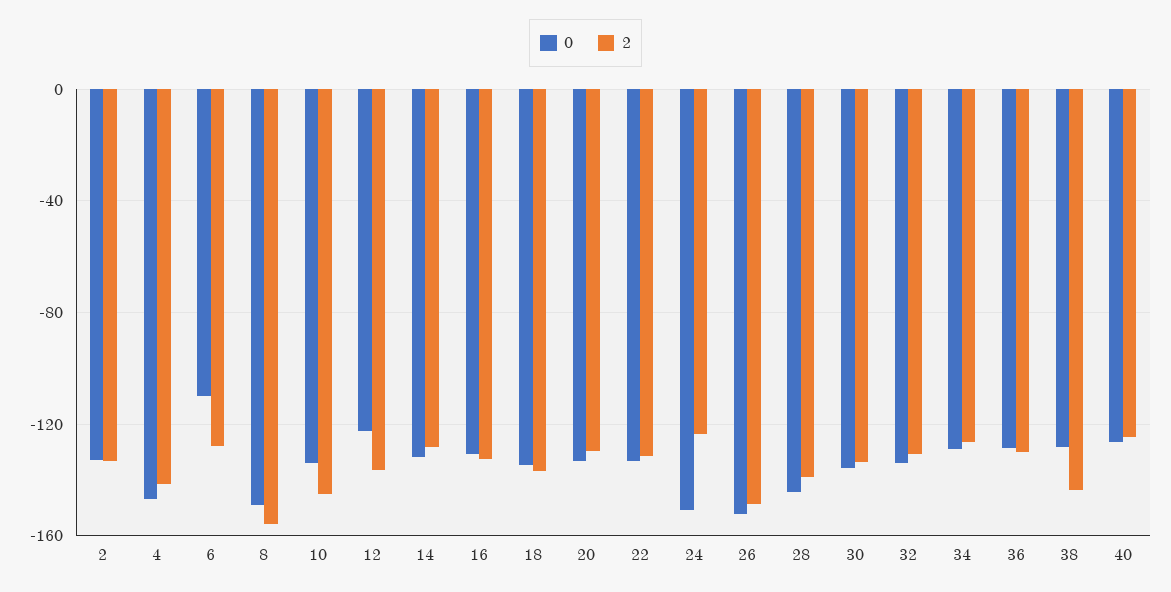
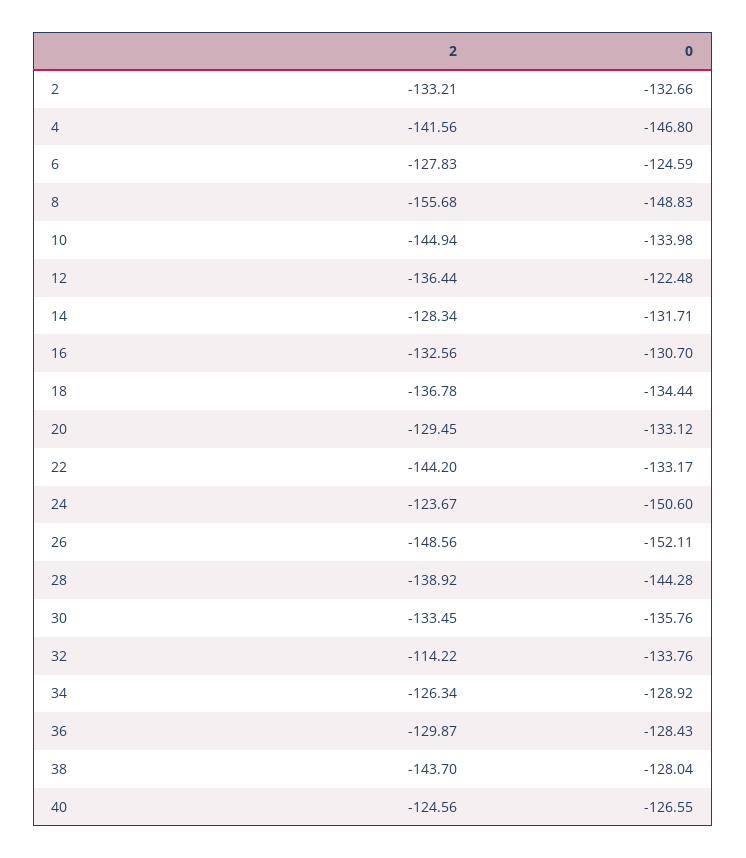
0, 6: -110 -> -124.59
2, 22: -130 -> -144.2
2, 32: -130 -> -114.22

